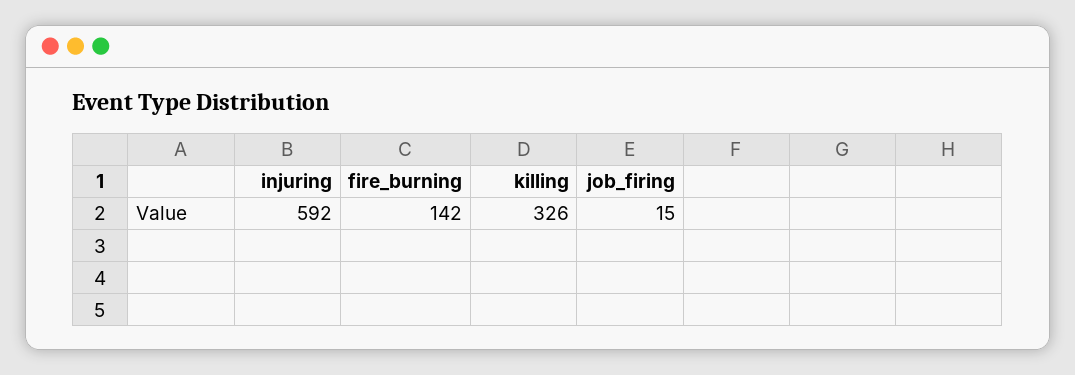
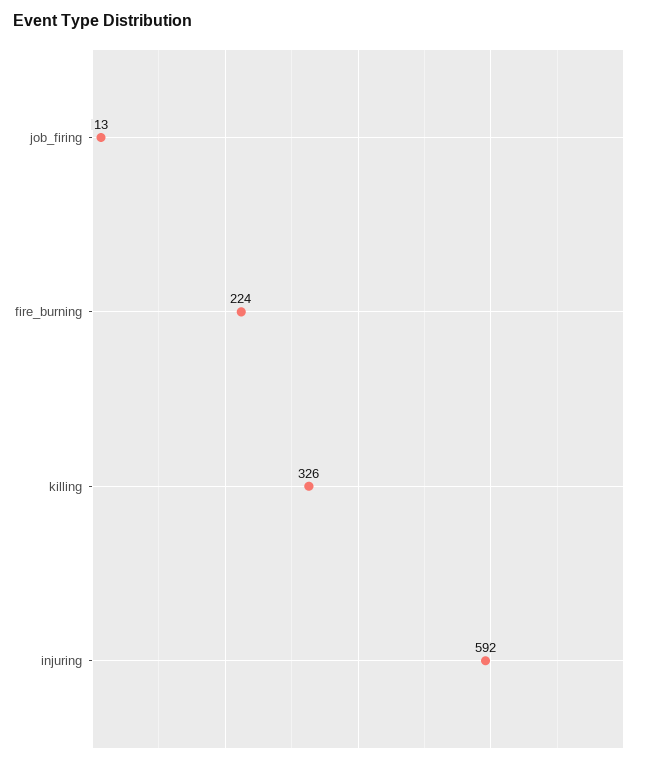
fire_burning: 142 -> 224
job_firing: 15 -> 13

